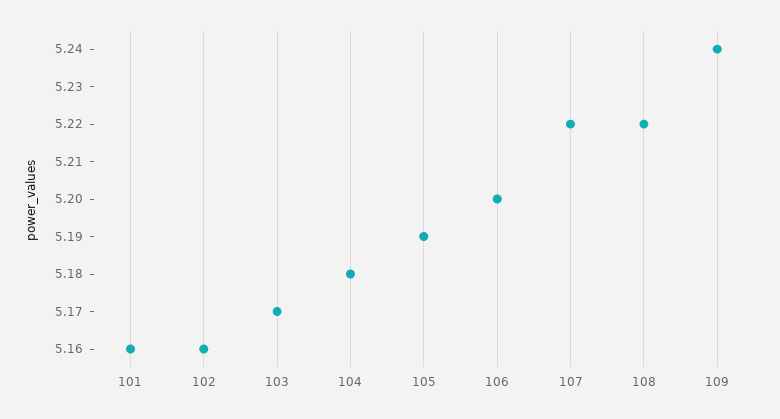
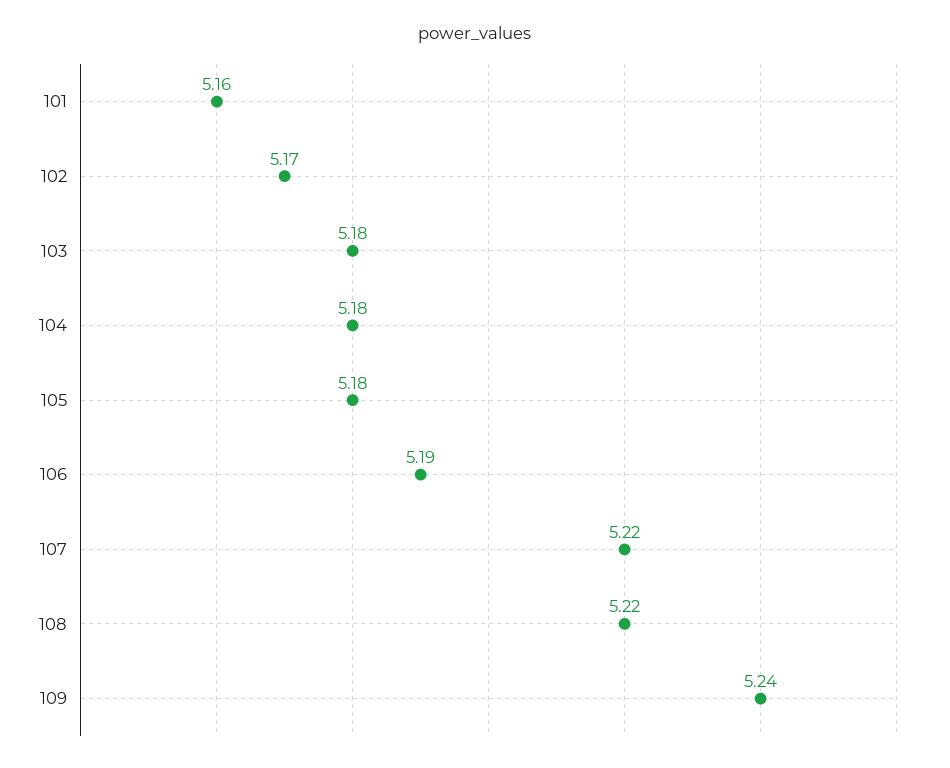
102: 5.16 -> 5.17
103: 5.17 -> 5.18
105: 5.19 -> 5.18
106: 5.2 -> 5.19

